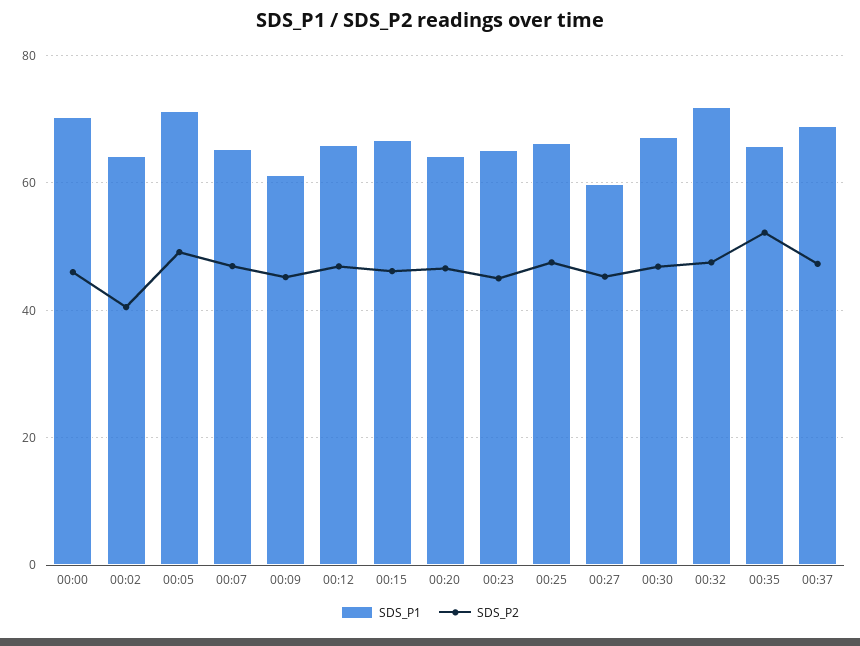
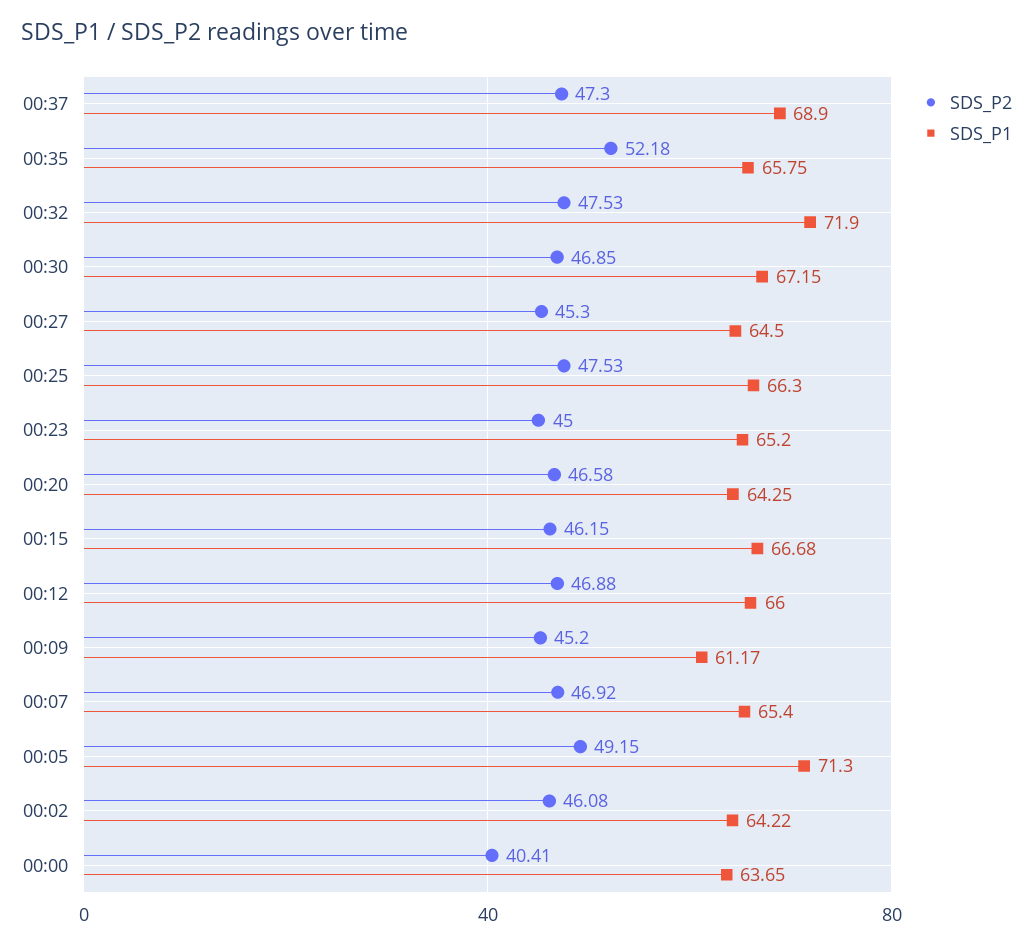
SDS_P1, 00:00: 70 -> 63.65
SDS_P2, 00:00: 46 -> 40.41
SDS_P2, 00:02: 40 -> 46.08
SDS_P1, 00:27: 60 -> 64.5

